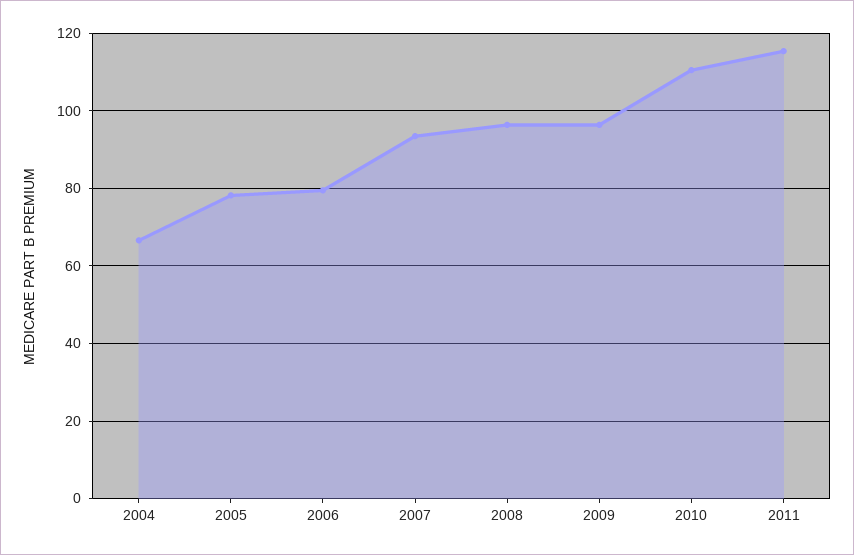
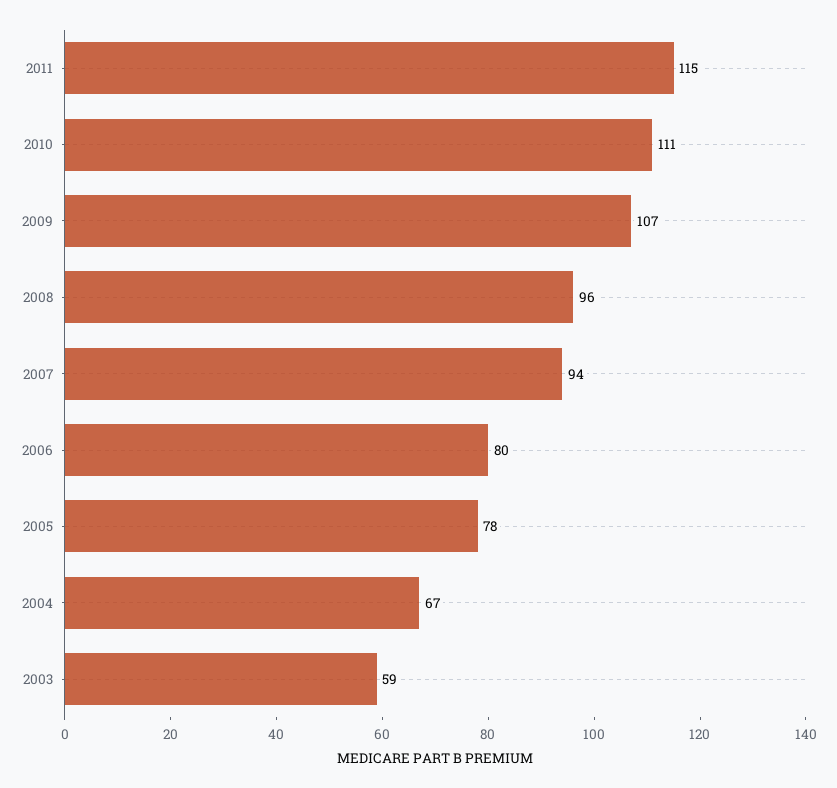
2009: 96 -> 107
2003: none -> 59

